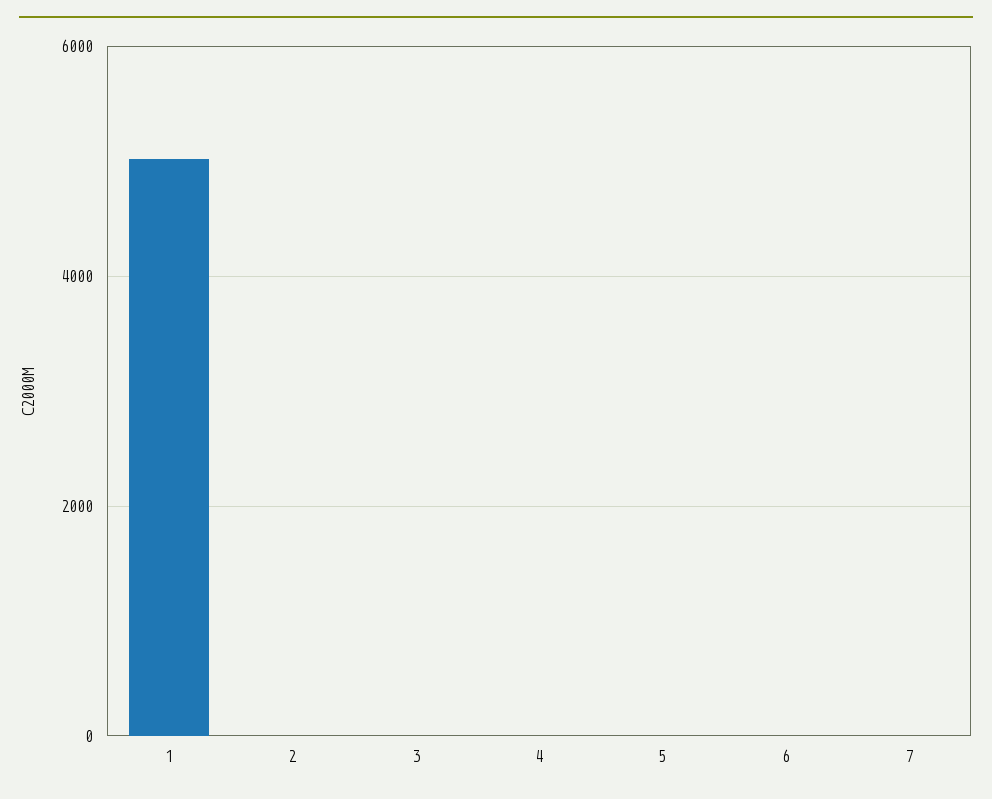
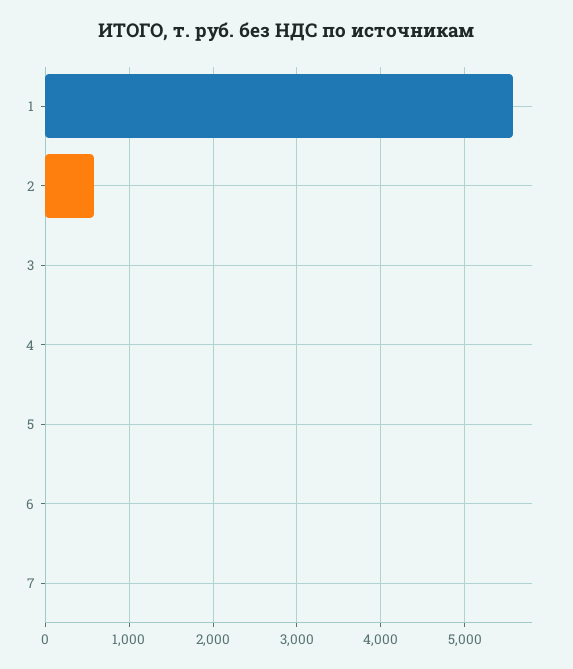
1: 5000 -> 5600
2: 0 -> 600

